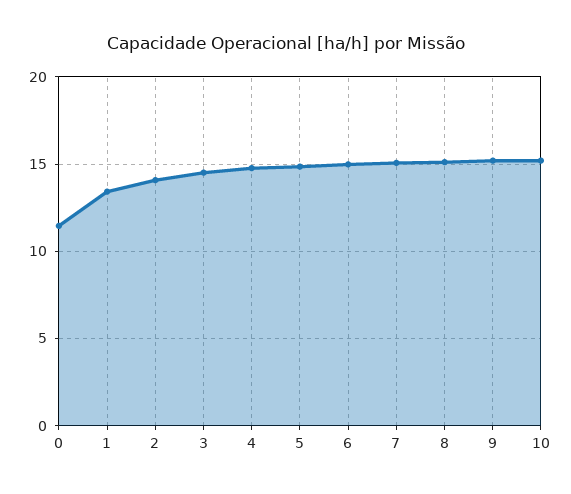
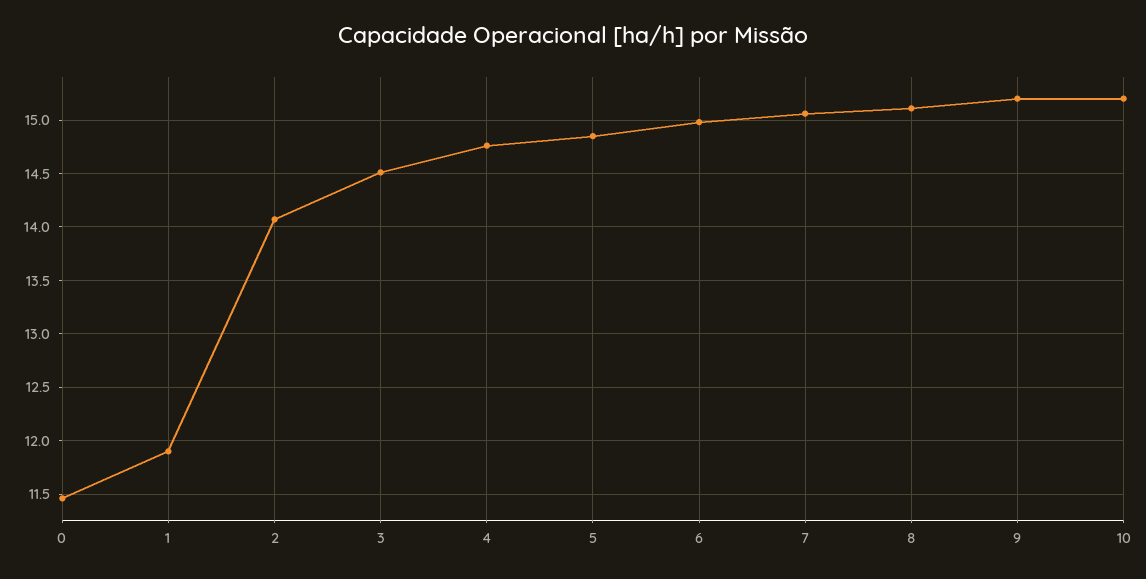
1: 13.5 -> 11.9

